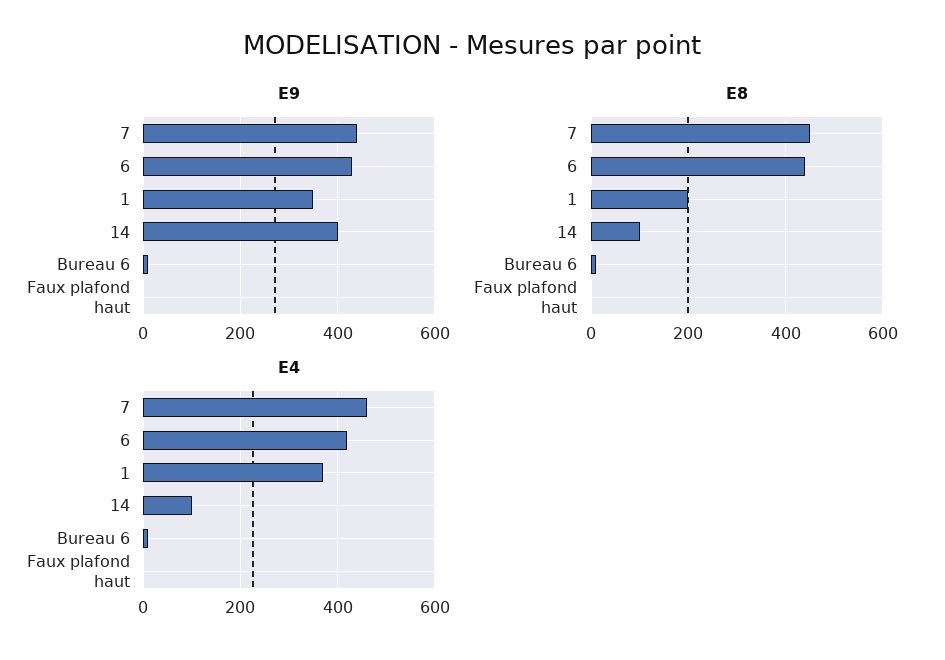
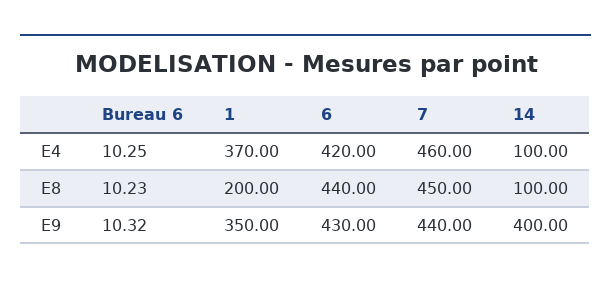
E9, Faux plafond haut: 0 -> none
E8, Faux plafond haut: 0 -> none
E4, Faux plafond haut: 0 -> none

